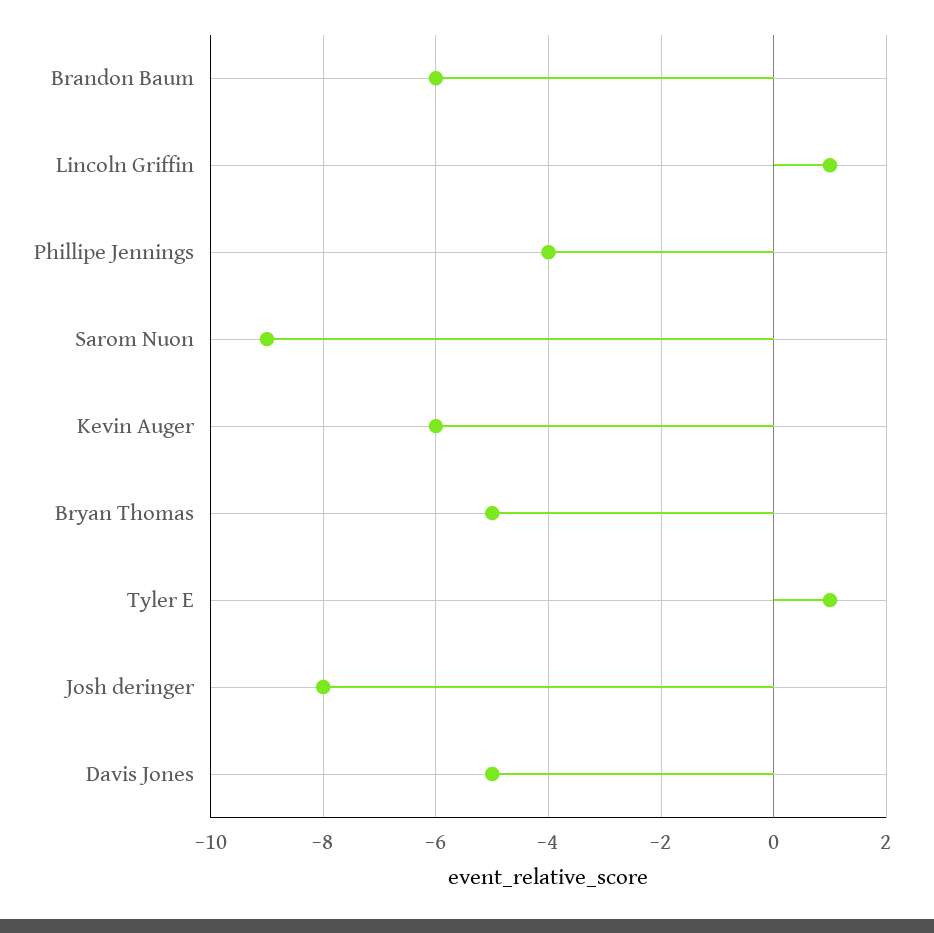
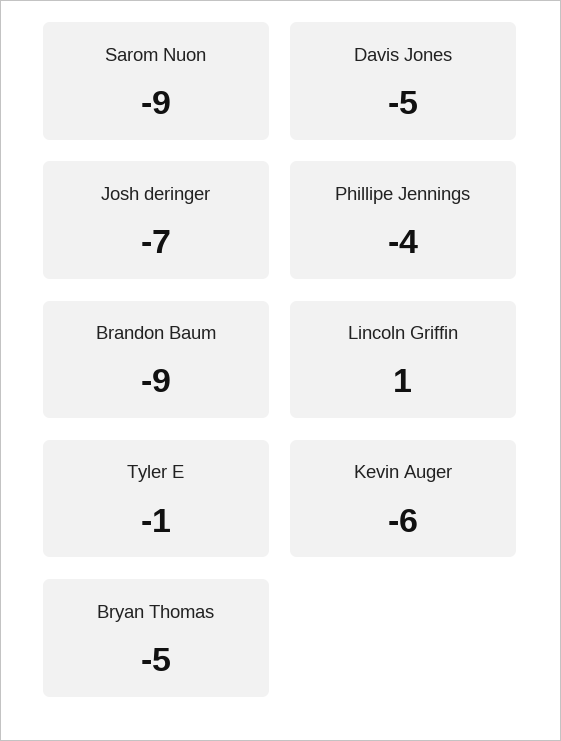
Brandon Baum: -6 -> -9
Tyler E: 1 -> -1
Josh deringer: -8 -> -7

